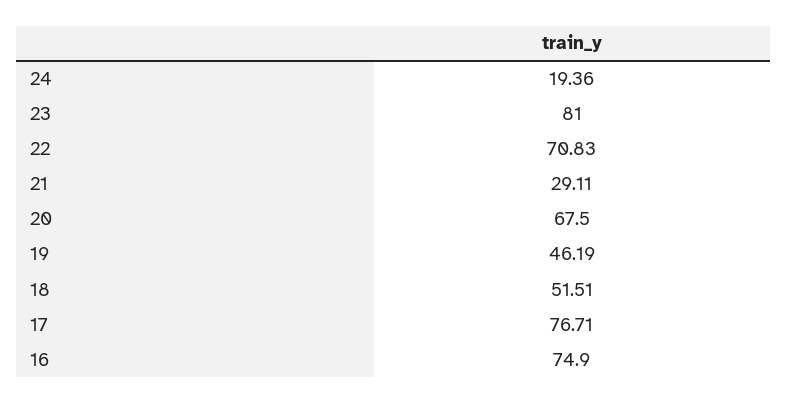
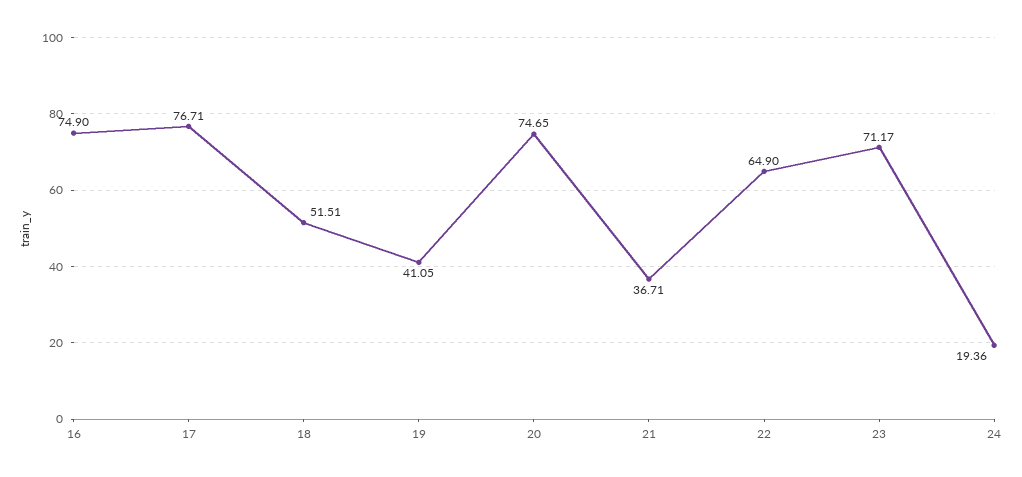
23: 81 -> 71.17
22: 70.83 -> 64.9
21: 29.11 -> 36.71
20: 67.5 -> 74.65
19: 46.19 -> 41.05

